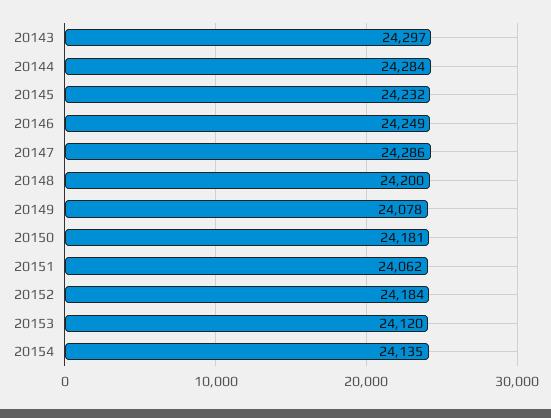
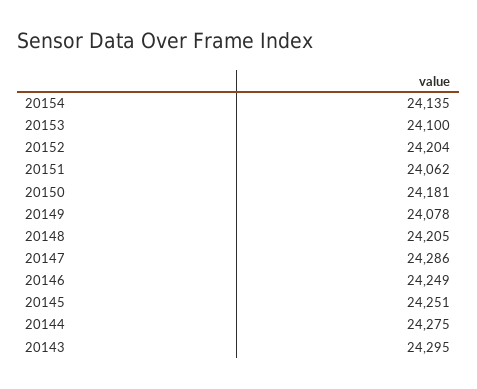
20143: 24297 -> 24295
20144: 24284 -> 24275
20145: 24232 -> 24251
20148: 24200 -> 24205
20152: 24184 -> 24204
20153: 24120 -> 24100

